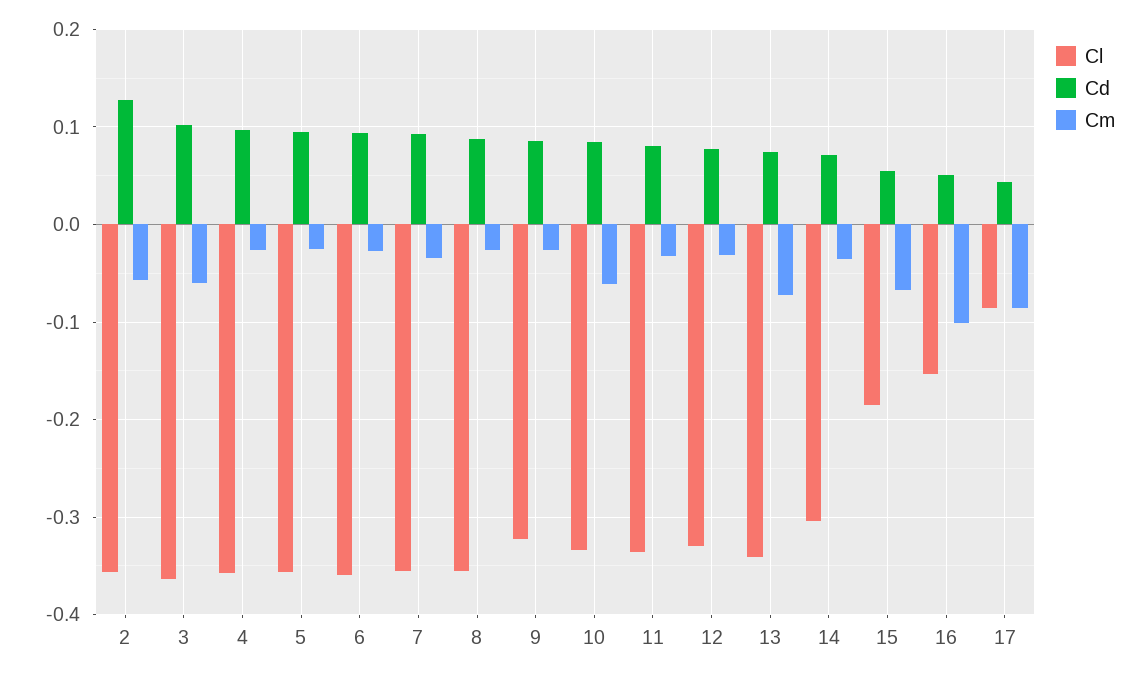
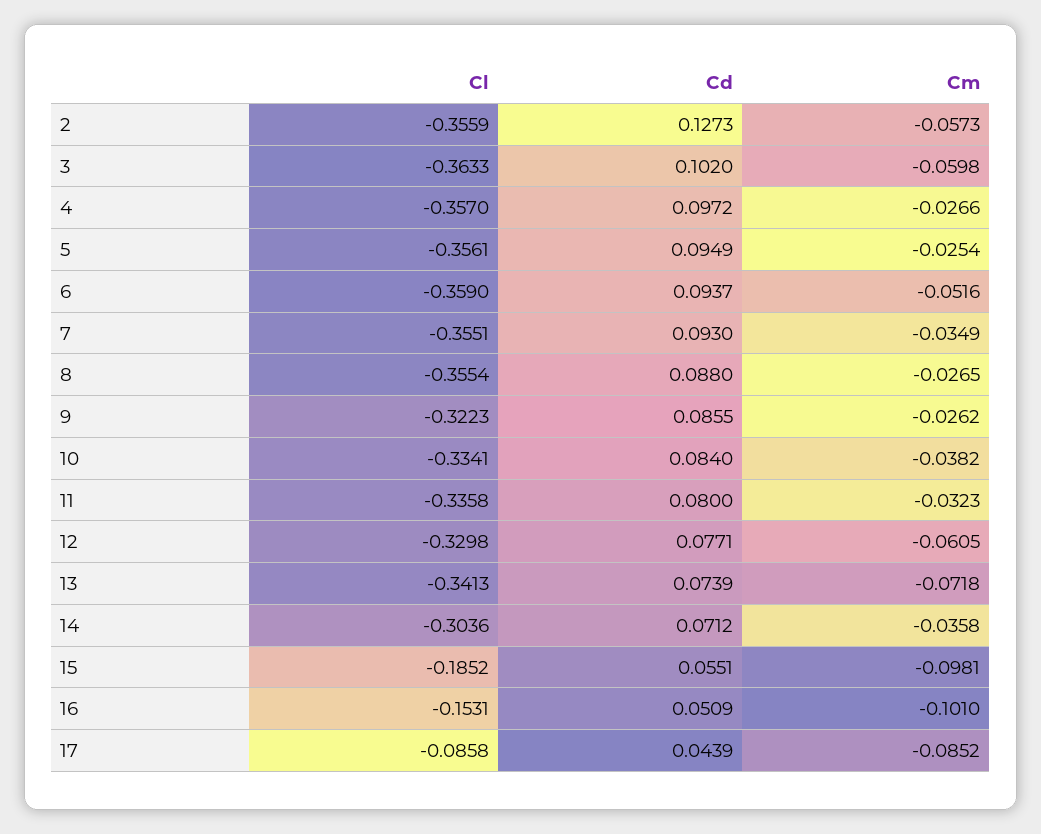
Cm, 6: -0.03 -> -0.0516
Cm, 10: -0.06 -> -0.0382
Cm, 12: -0.03 -> -0.0605
Cm, 15: -0.07 -> -0.0981

